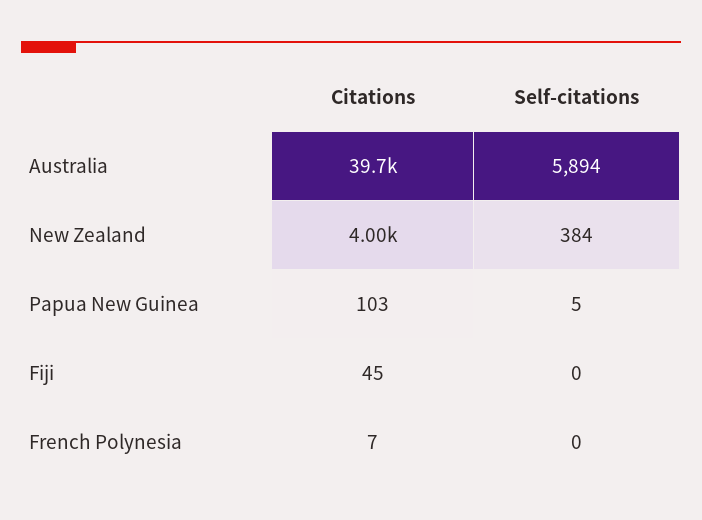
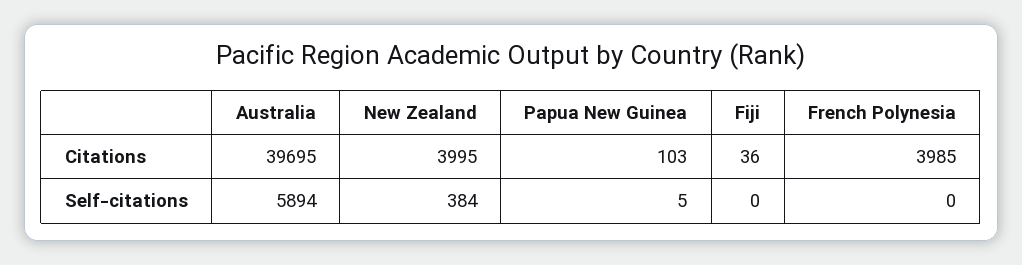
Citations, Fiji: 45 -> 36
Citations, French Polynesia: 7 -> 3985

